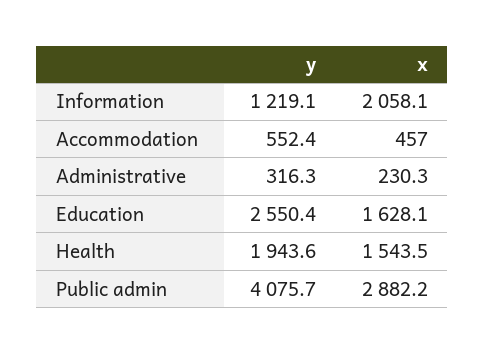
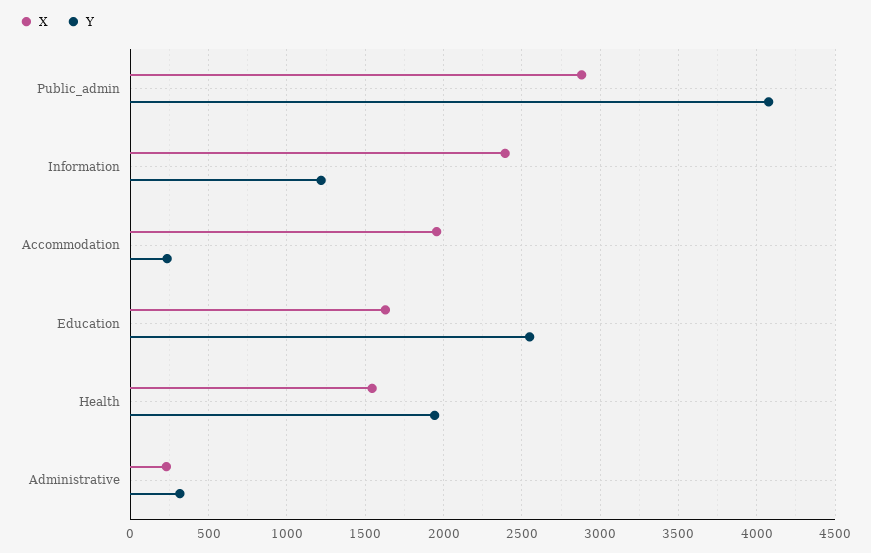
x, Information: 2058.1 -> 2400
y, Accommodation: 552.4 -> 250
x, Accommodation: 457 -> 1950

